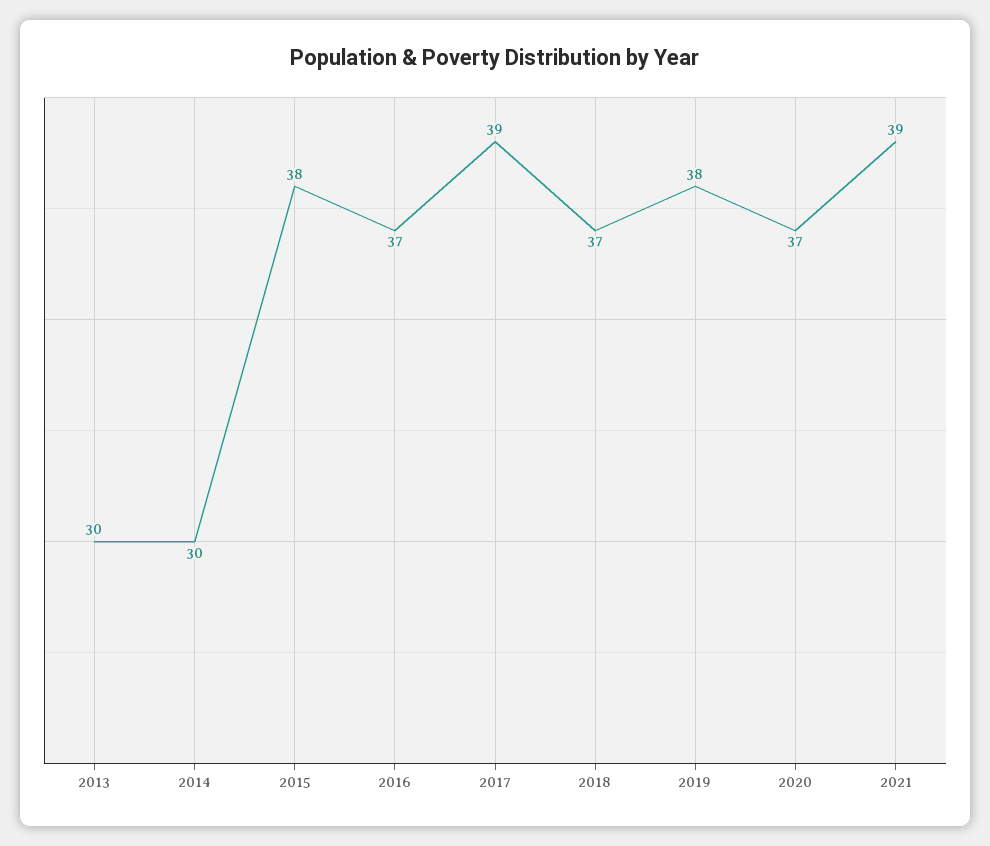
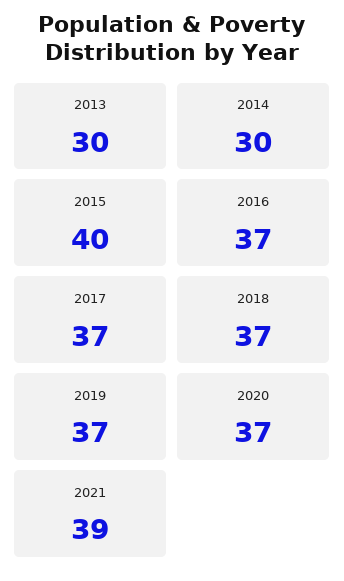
2015: 38 -> 40
2017: 39 -> 37
2019: 38 -> 37

